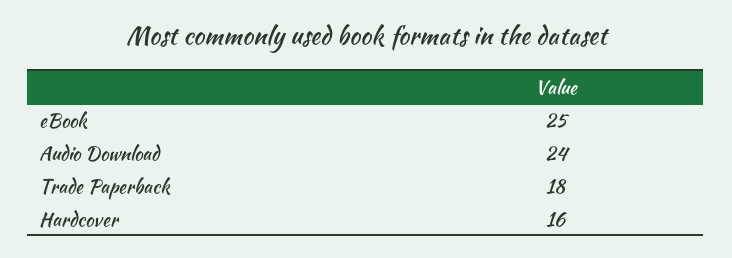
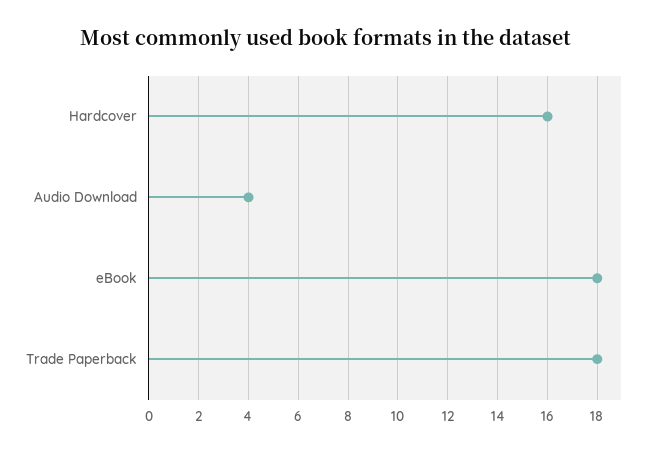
eBook: 25 -> 18
Audio Download: 24 -> 4

